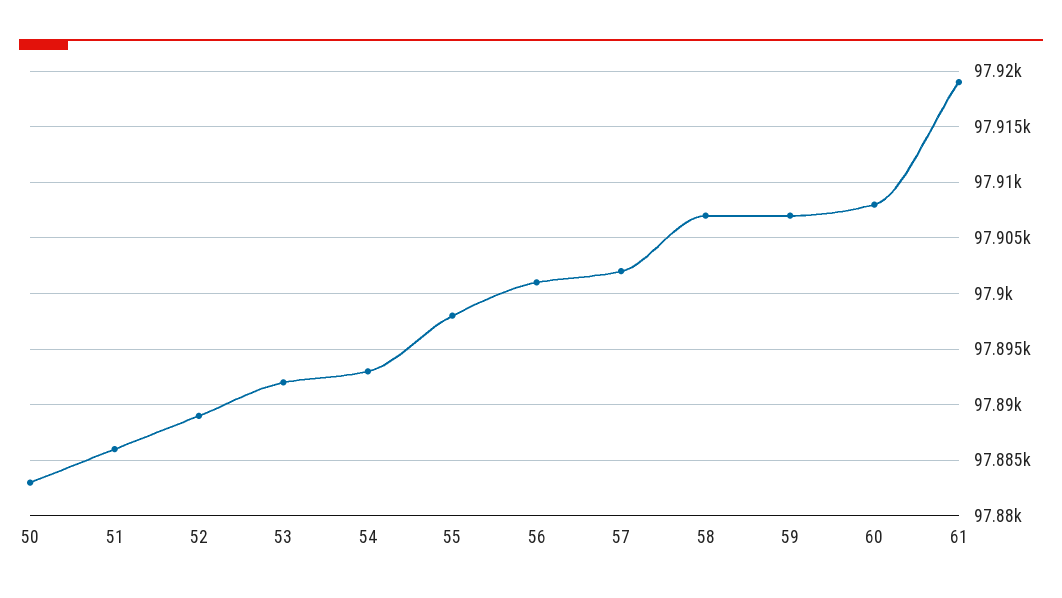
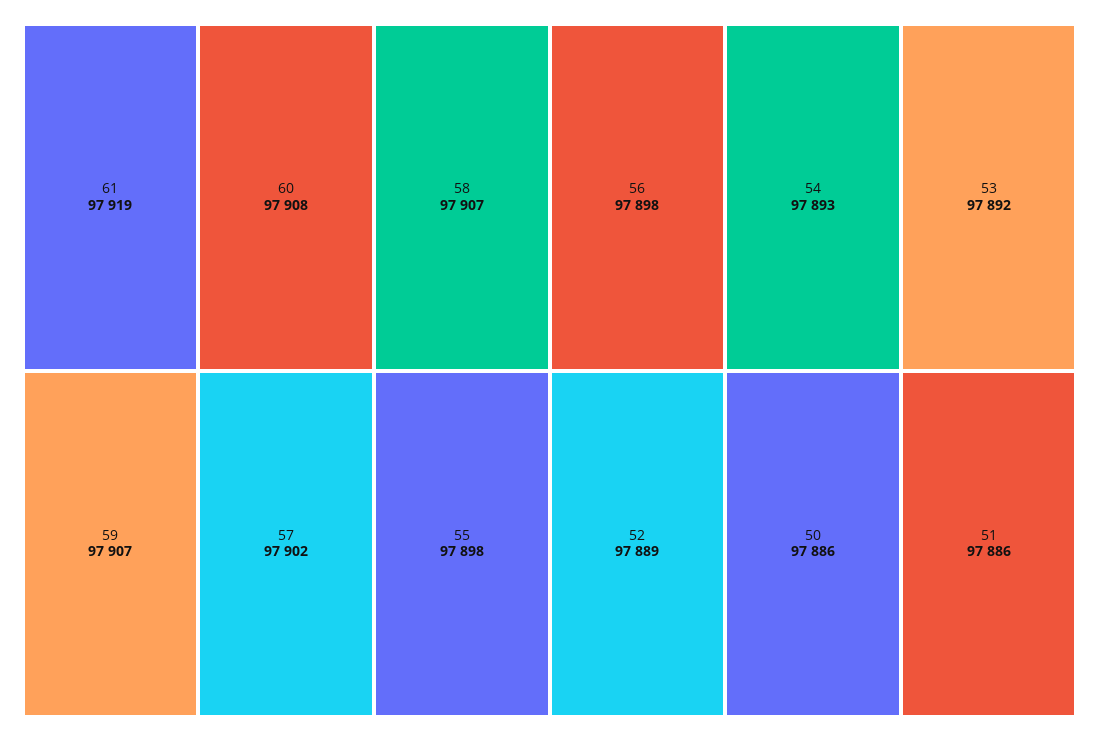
50: 97883 -> 97886
56: 97901 -> 97898

